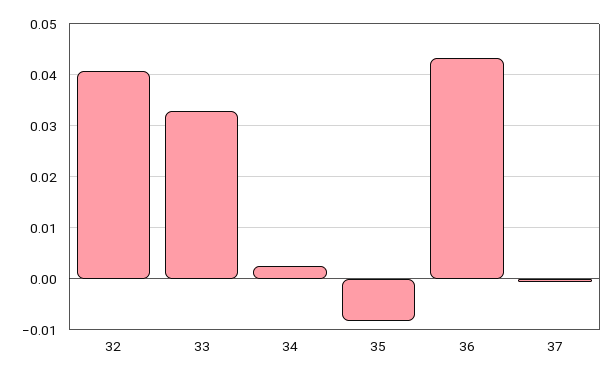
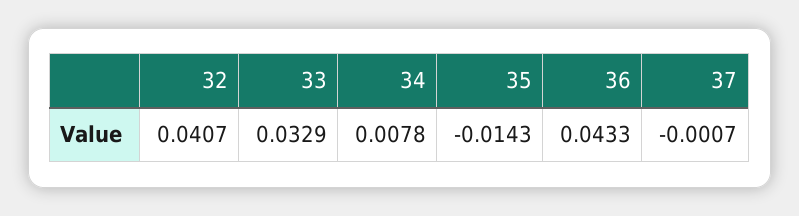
34: 0.002 -> 0.0078
35: -0.008 -> -0.0143

